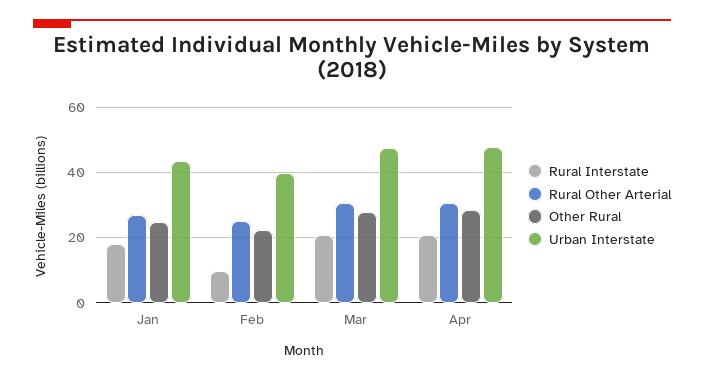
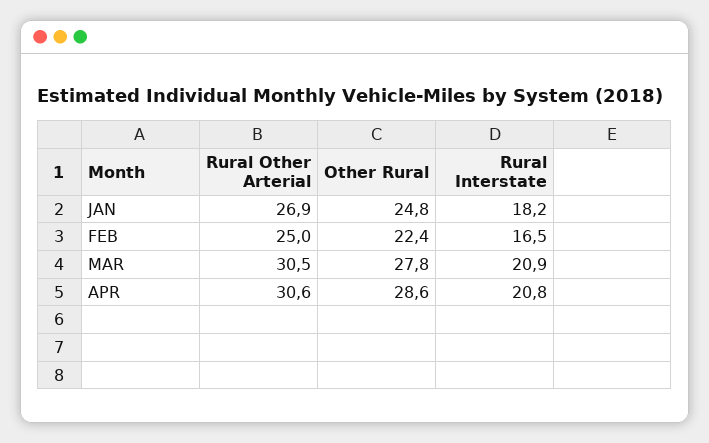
Urban Interstate, Jan: 44 -> none
Rural Interstate, Feb: 10 -> 16.5
Urban Interstate, Feb: 40 -> none
Urban Interstate, Mar: 48 -> none
Urban Interstate, Apr: 48 -> none

